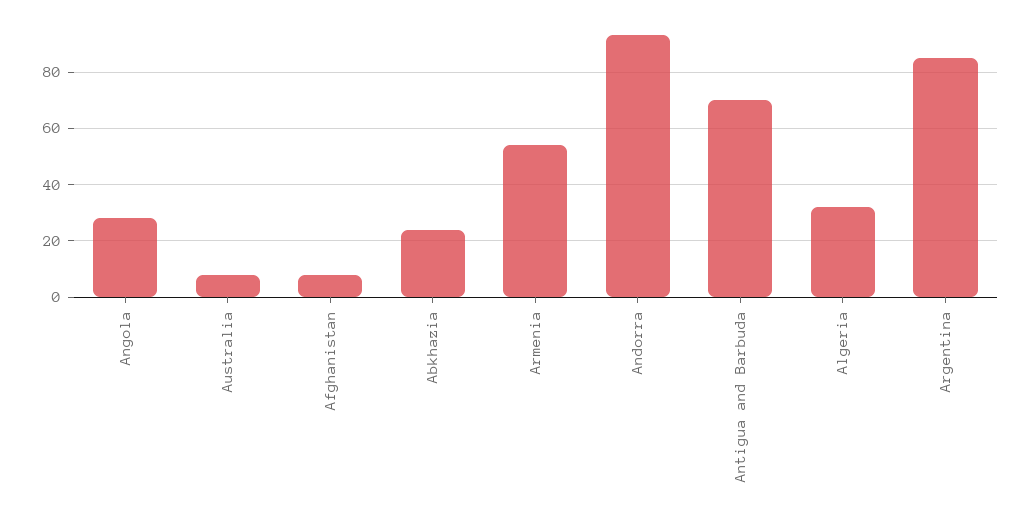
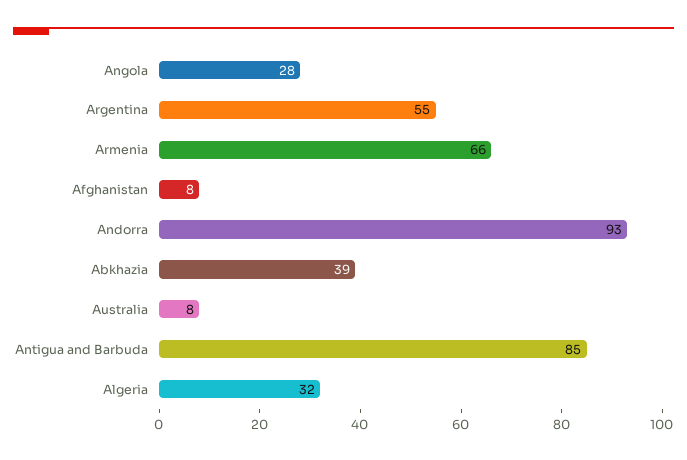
Abkhazia: 25 -> 39
Armenia: 55 -> 66
Antigua and Barbuda: 70 -> 85
Argentina: 85 -> 55

